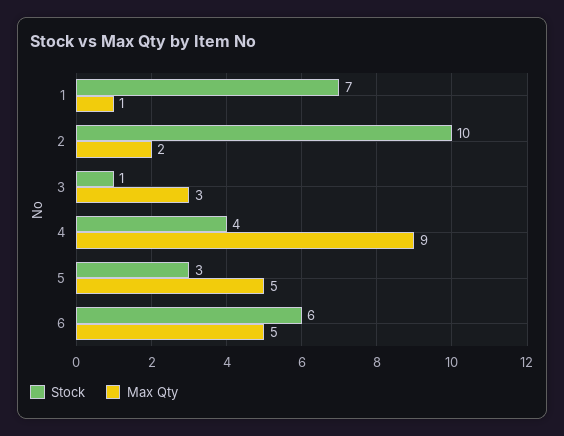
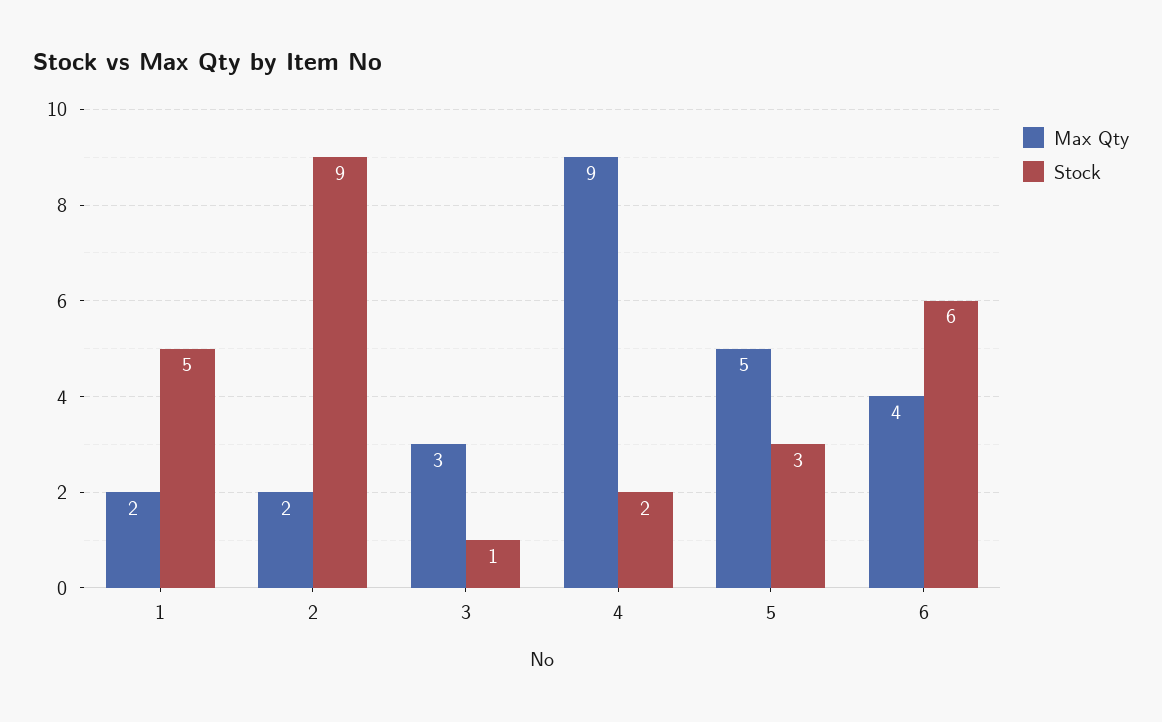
Stock, 1: 7 -> 5
Max Qty, 1: 1 -> 2
Stock, 2: 10 -> 9
Stock, 4: 4 -> 2
Max Qty, 6: 5 -> 4

